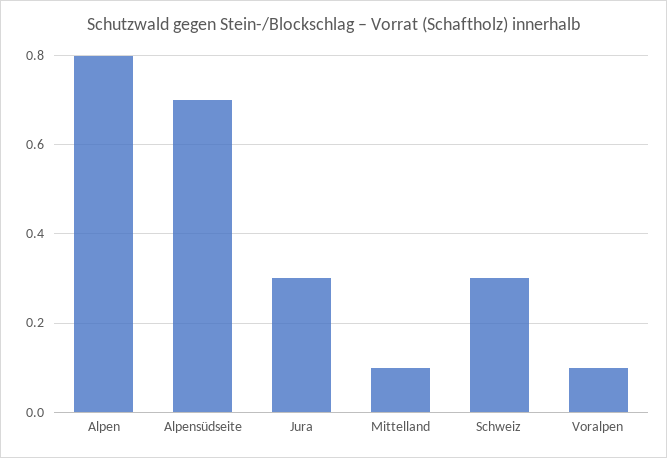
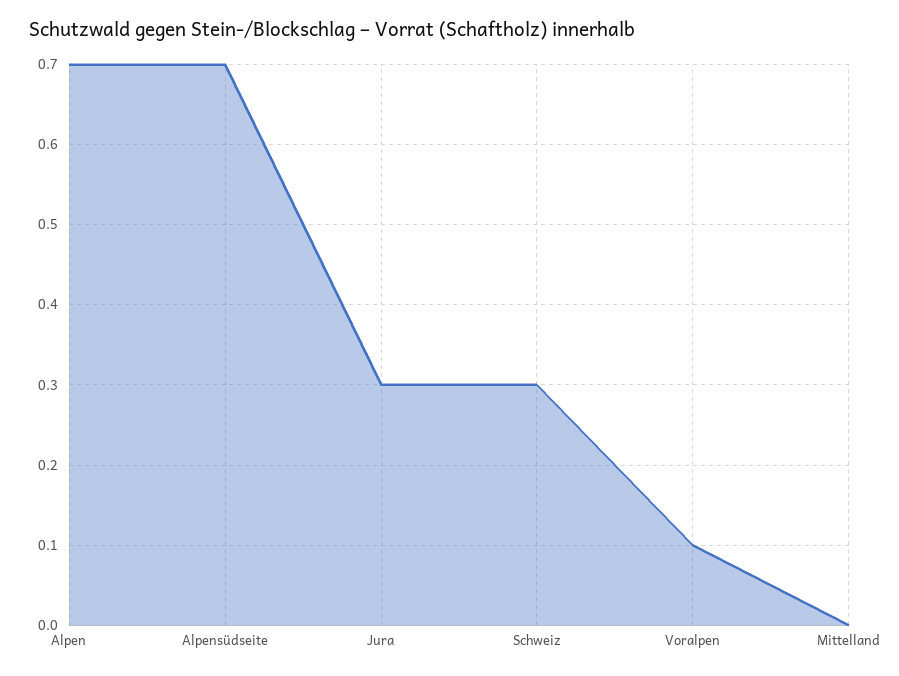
Alpen: 0.8 -> 0.7
Mittelland: 0.1 -> 0

